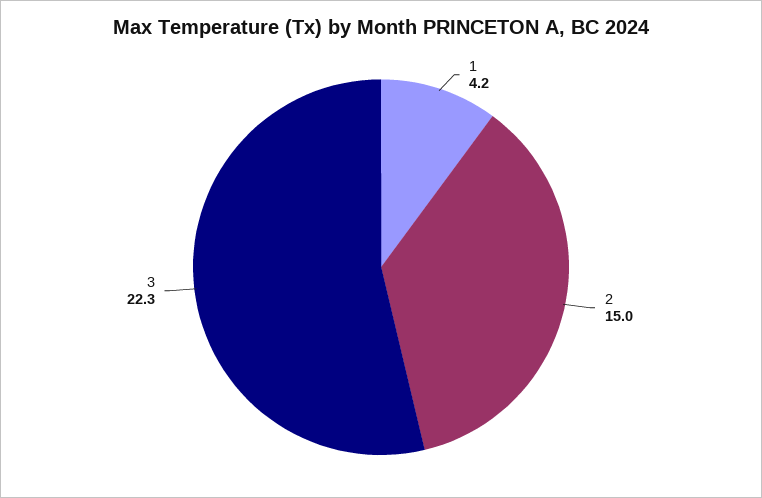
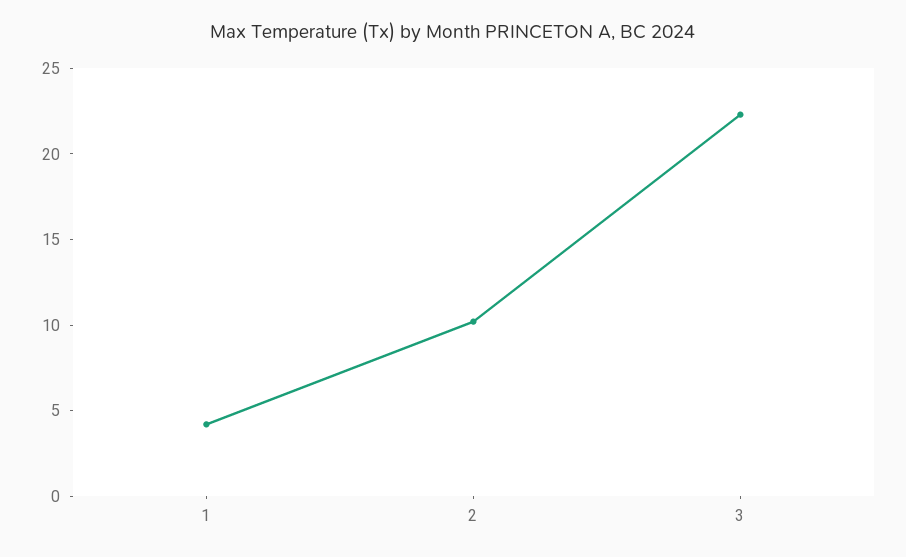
2: 15 -> 10

